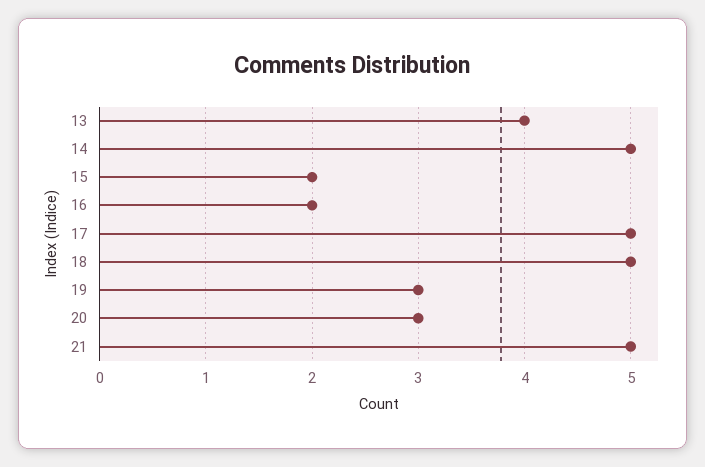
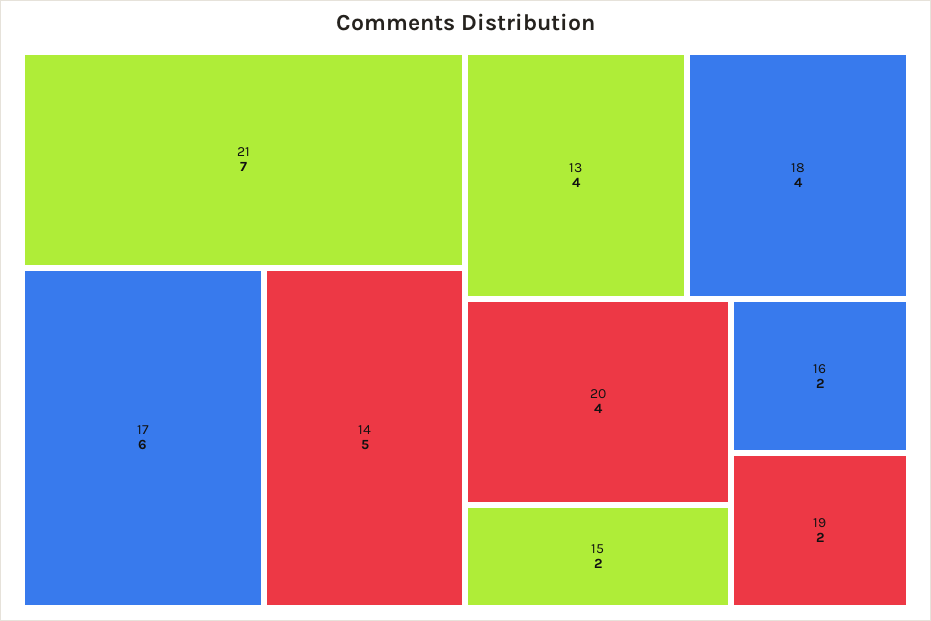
17: 5 -> 6
18: 5 -> 4
19: 3 -> 2
20: 3 -> 4
21: 5 -> 7

